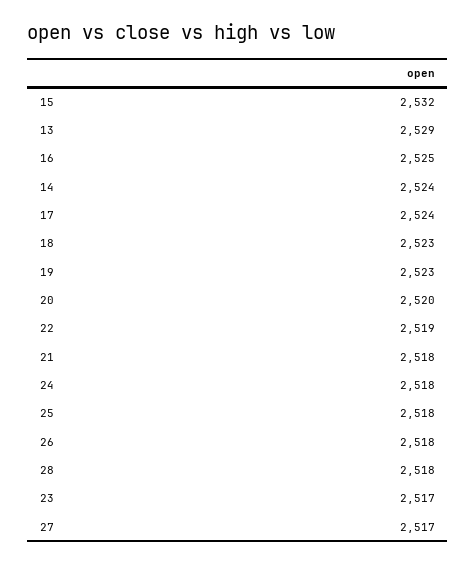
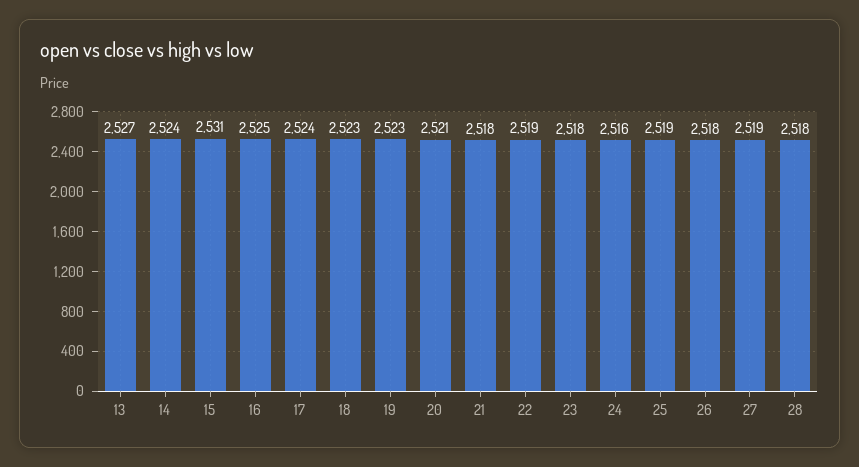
15: 2532 -> 2531
13: 2529 -> 2527
20: 2520 -> 2521
24: 2518 -> 2516
25: 2518 -> 2519
23: 2517 -> 2518
27: 2517 -> 2519

